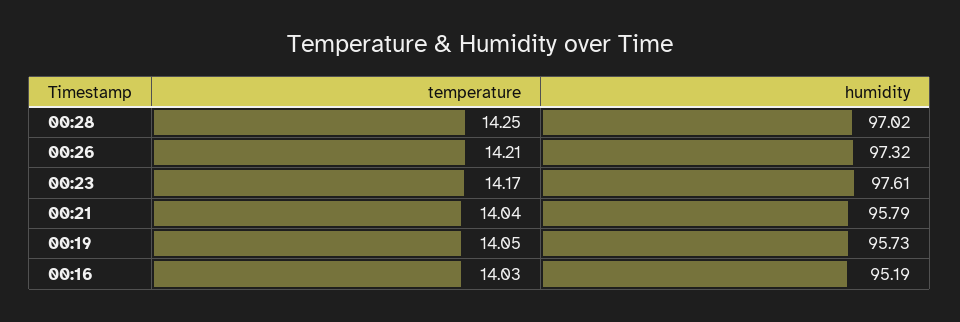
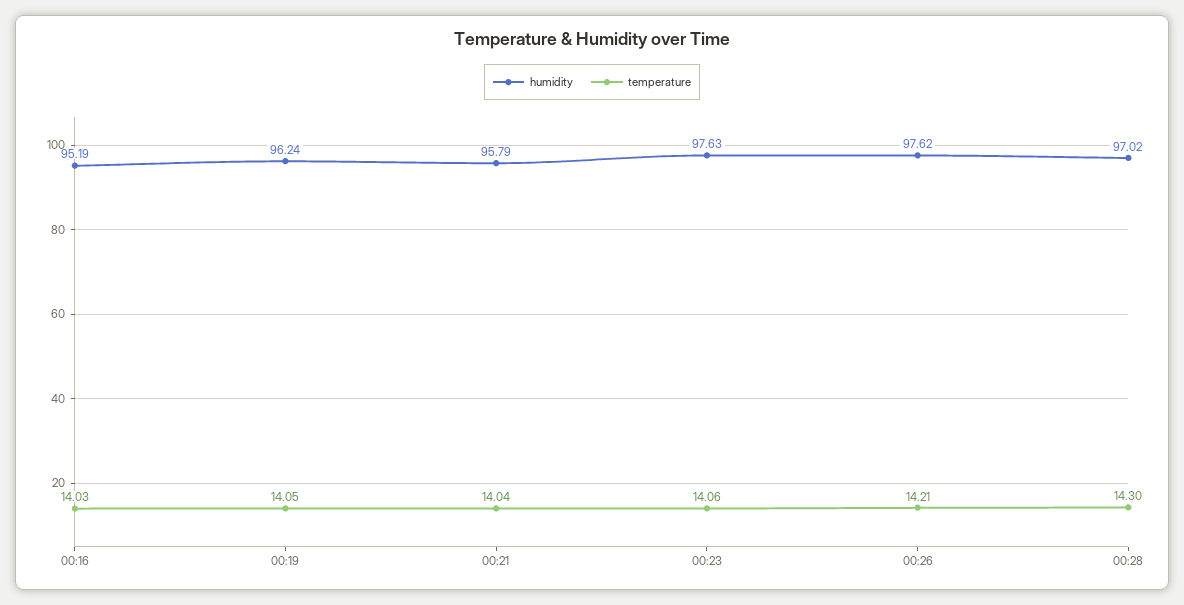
temperature, 00:28: 14.25 -> 14.3
humidity, 00:26: 97.32 -> 97.62
temperature, 00:23: 14.17 -> 14.06
humidity, 00:23: 97.61 -> 97.63
humidity, 00:19: 95.73 -> 96.24

